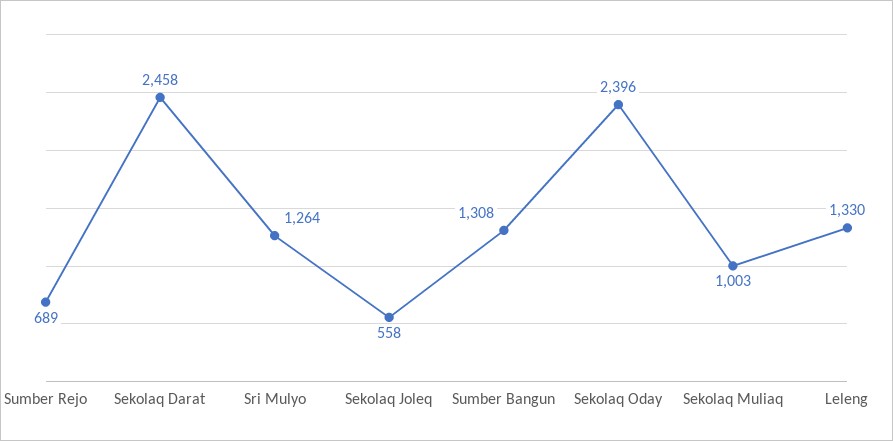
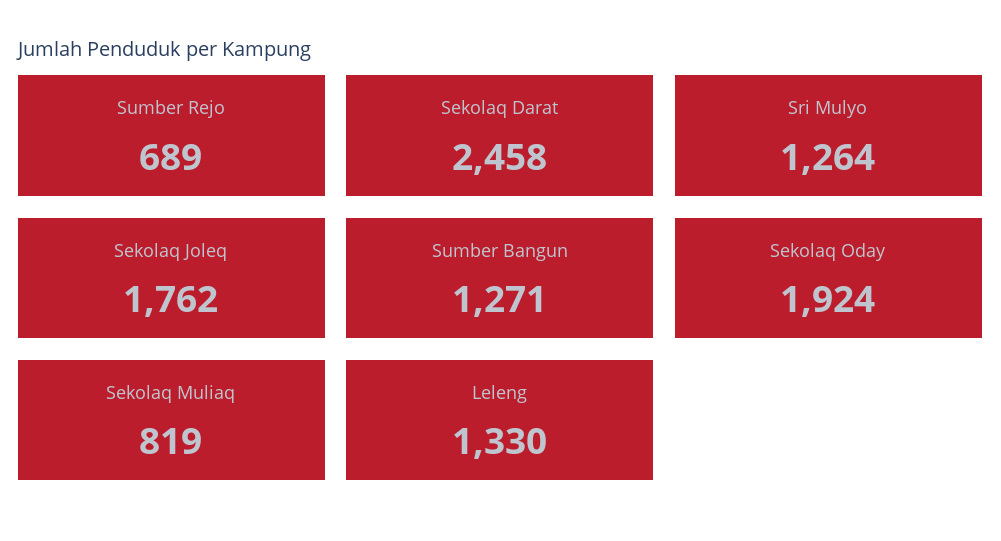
Sekolaq Joleq: 558 -> 1762
Sumber Bangun: 1308 -> 1271
Sekolaq Oday: 2396 -> 1924
Sekolaq Muliaq: 1003 -> 819

